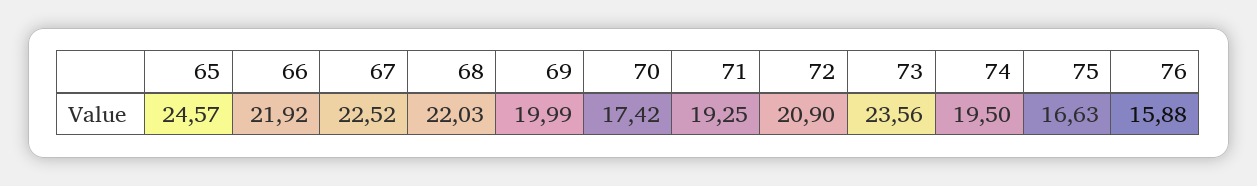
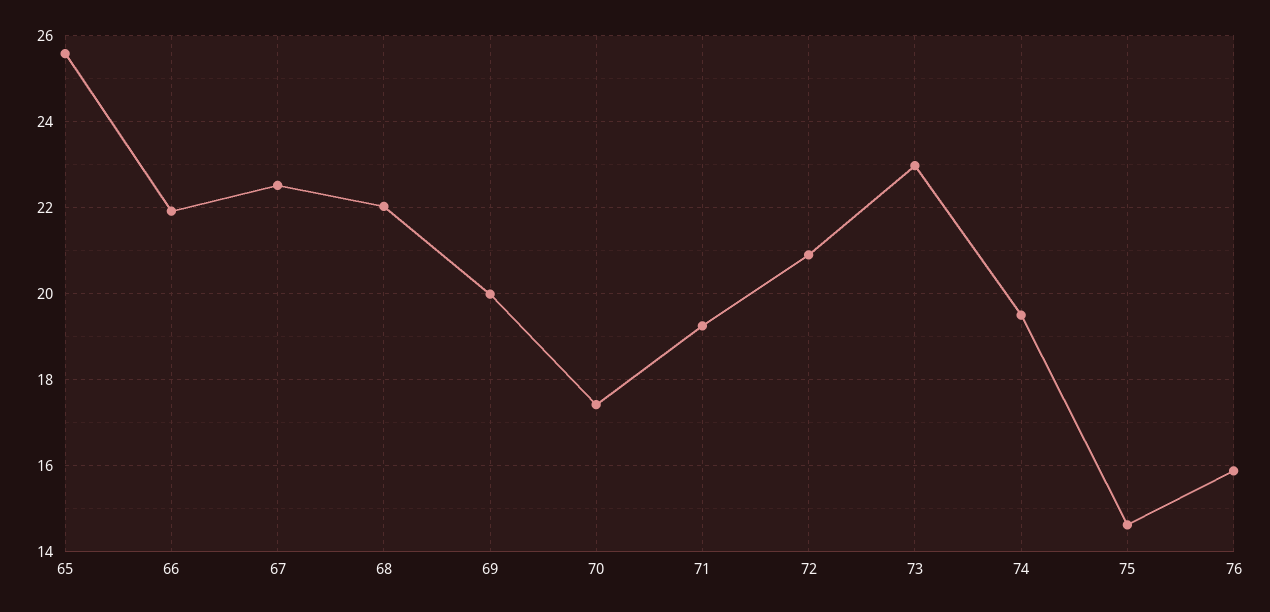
65: 24.57 -> 25.6
73: 23.56 -> 23
75: 16.63 -> 14.6

